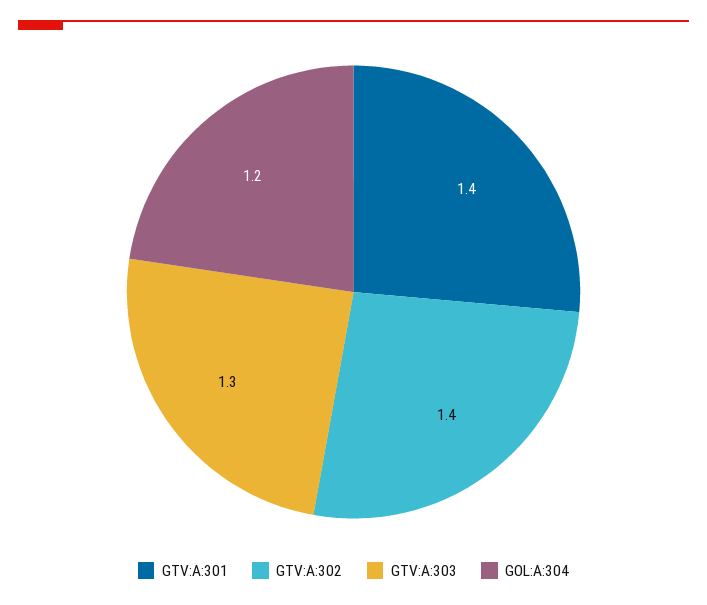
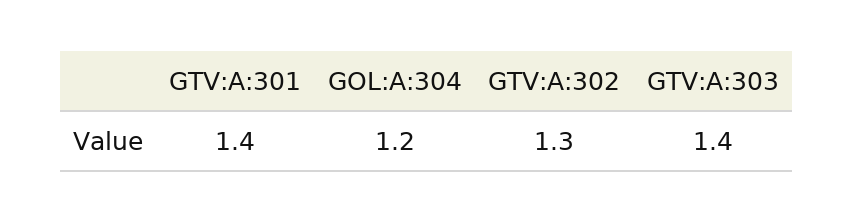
GTV:A:302: 1.4 -> 1.3
GTV:A:303: 1.3 -> 1.4

